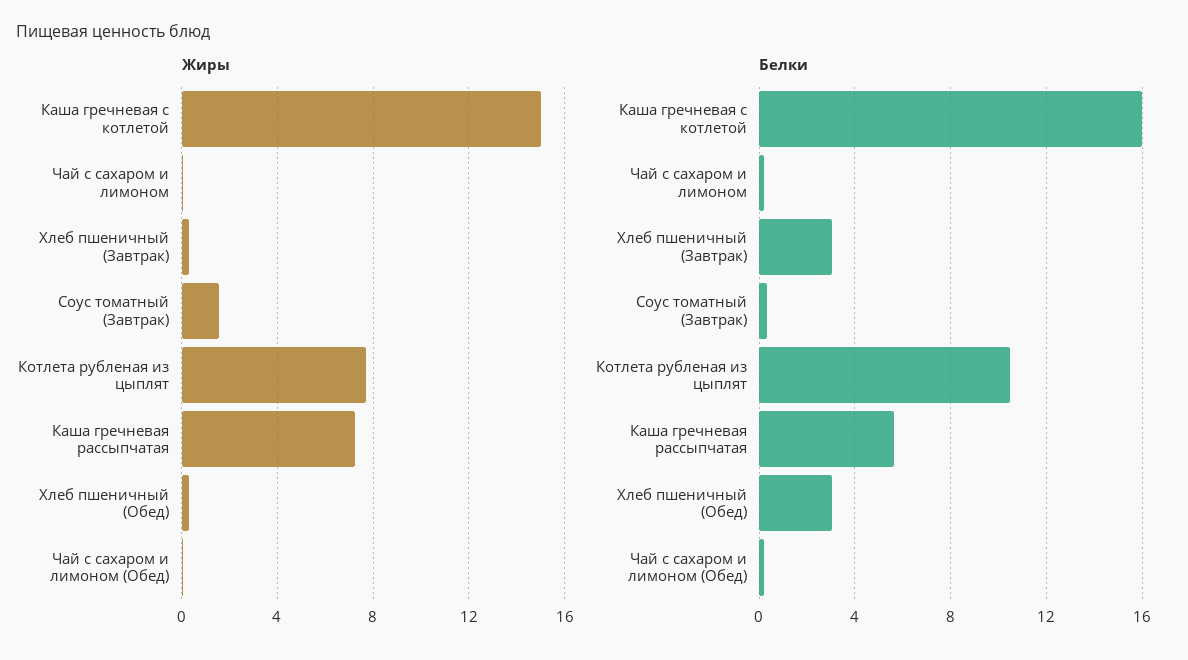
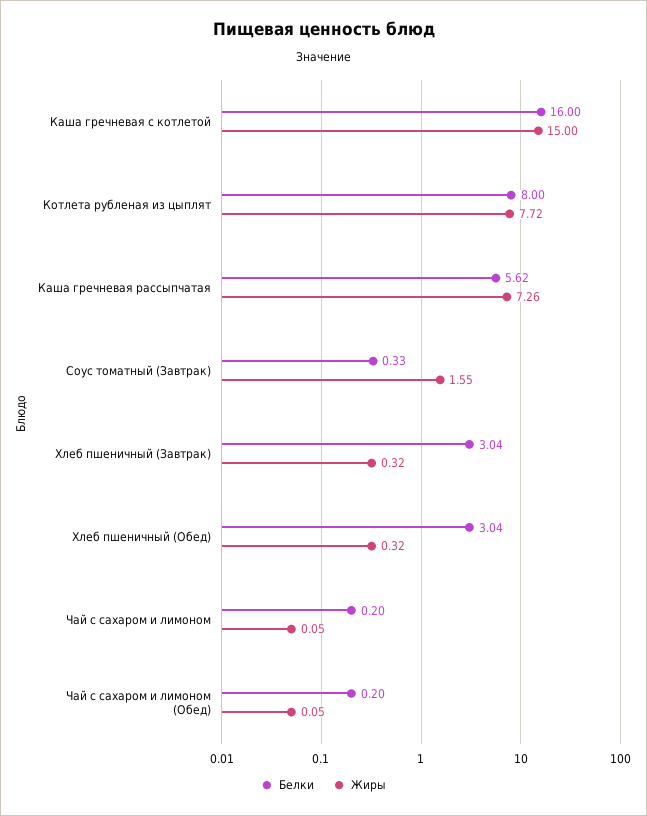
Белки, Котлета рубленая из цыплят: 10.5 -> 8

